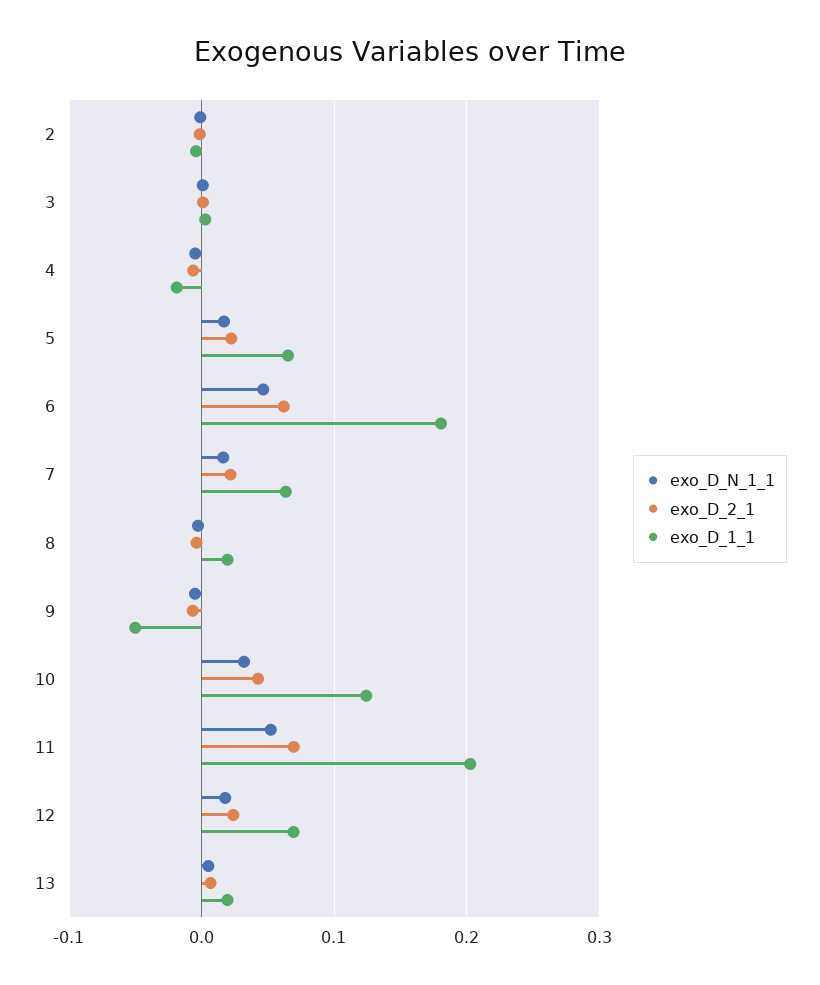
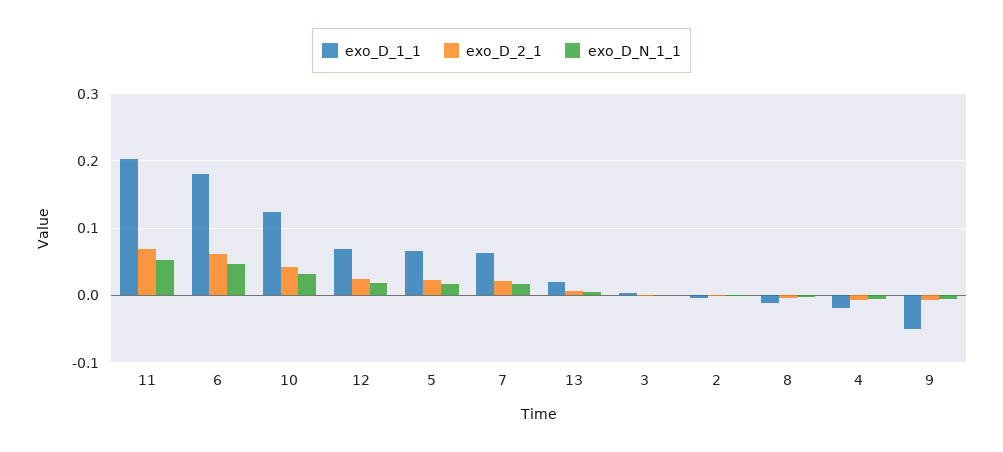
exo_D_1_1, 8: 0.02 -> -0.01

